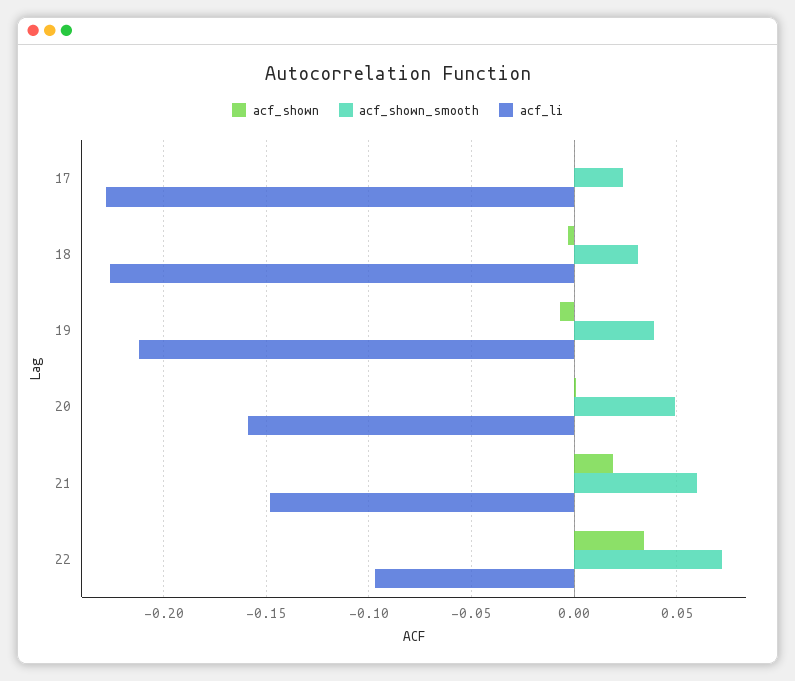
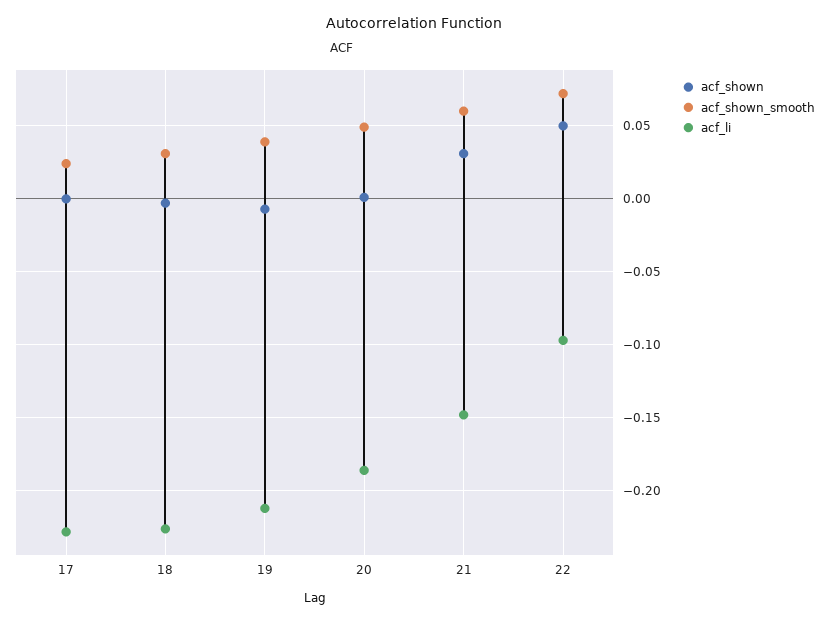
acf_li, 20: -0.16 -> -0.185
acf_shown, 21: 0.02 -> 0.03
acf_shown, 22: 0.035 -> 0.05

